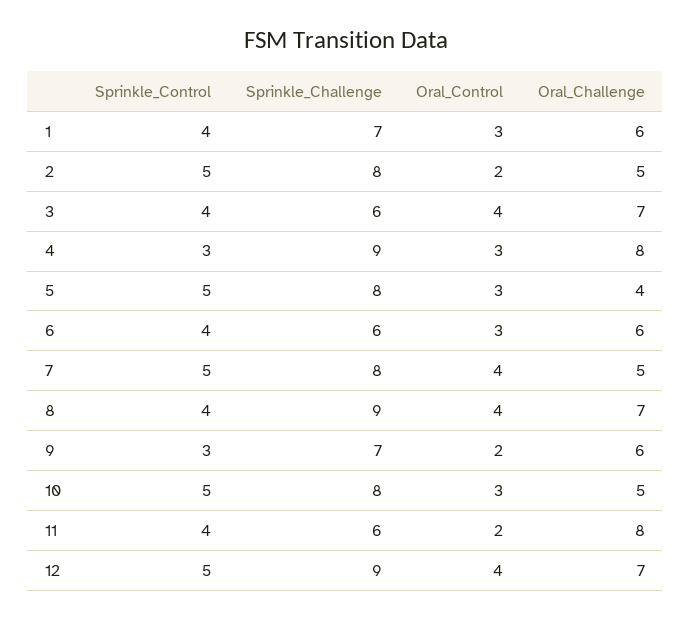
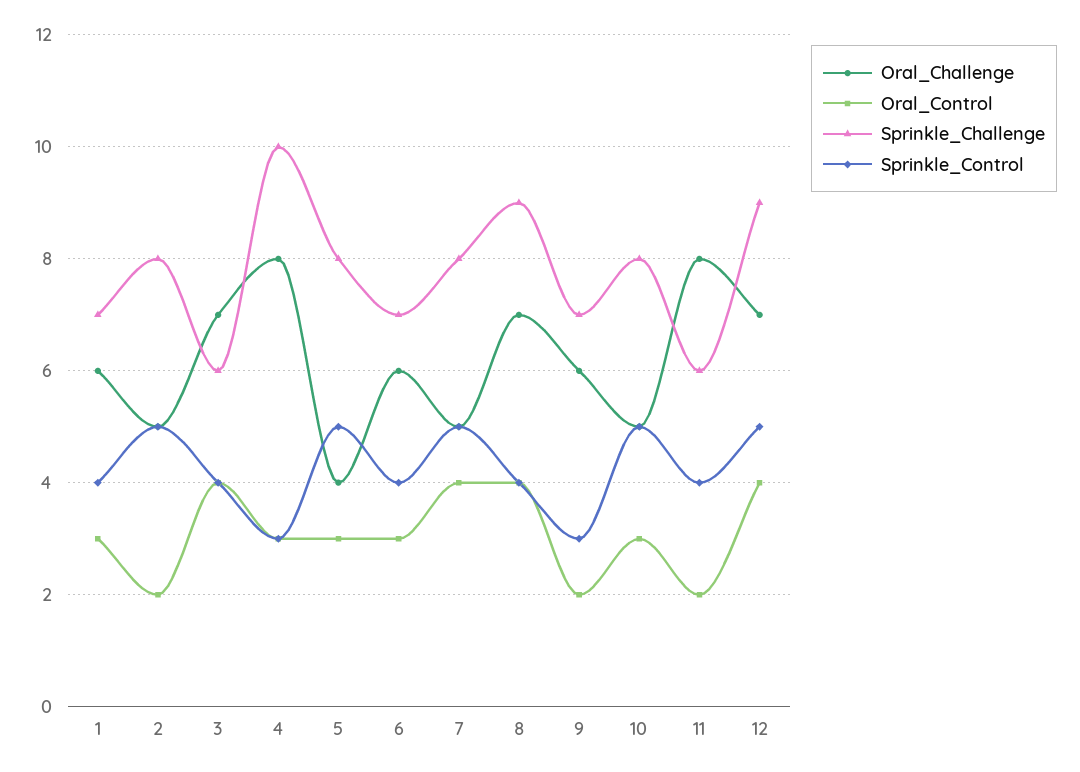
Sprinkle_Challenge, 4: 9 -> 10
Sprinkle_Challenge, 6: 6 -> 7

